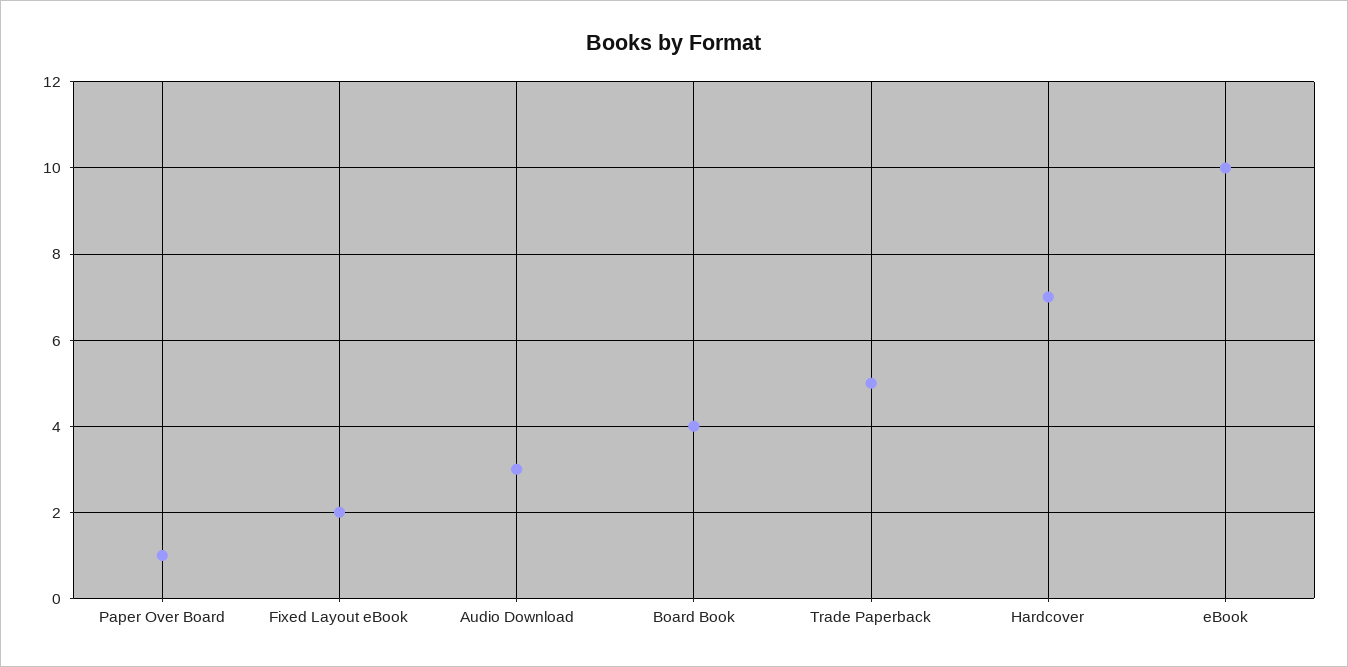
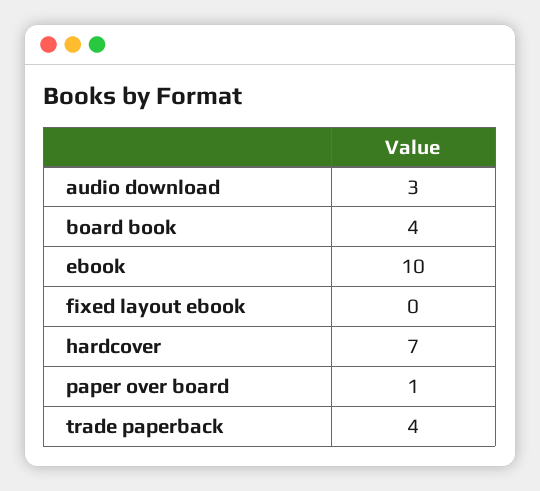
Fixed Layout eBook: 2 -> 0
Trade Paperback: 5 -> 4

